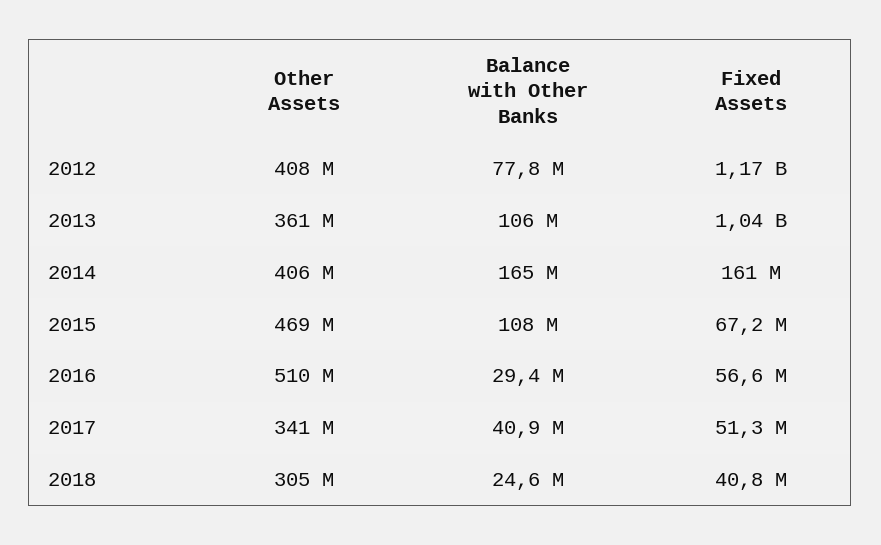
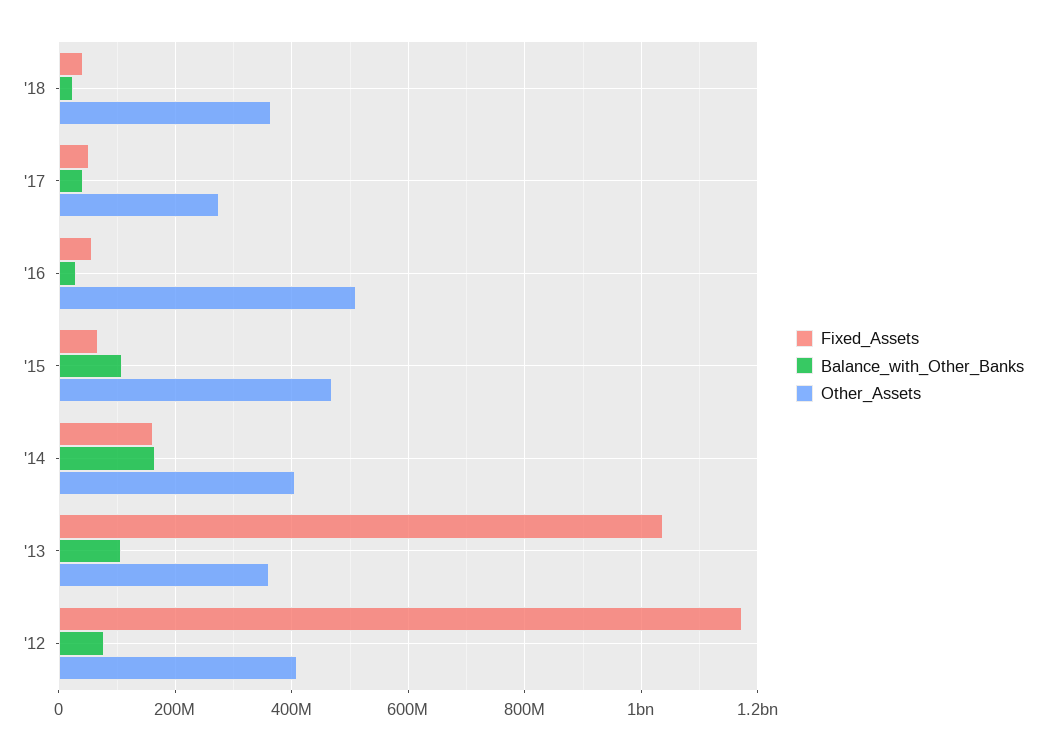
Other Assets, 2017: 341000000 -> 280000000
Other Assets, 2018: 305000000 -> 360000000

